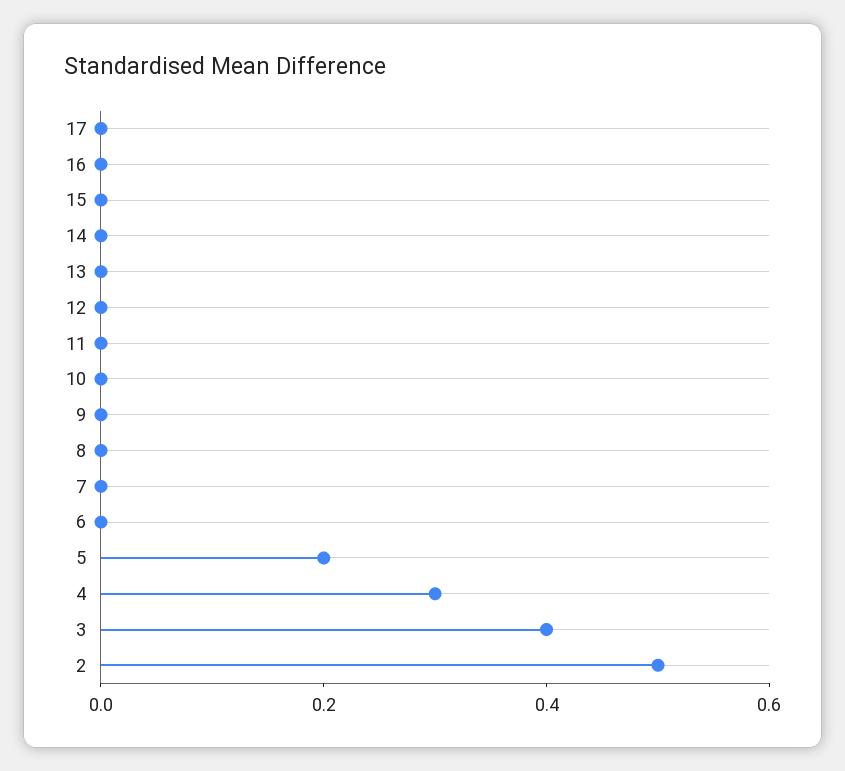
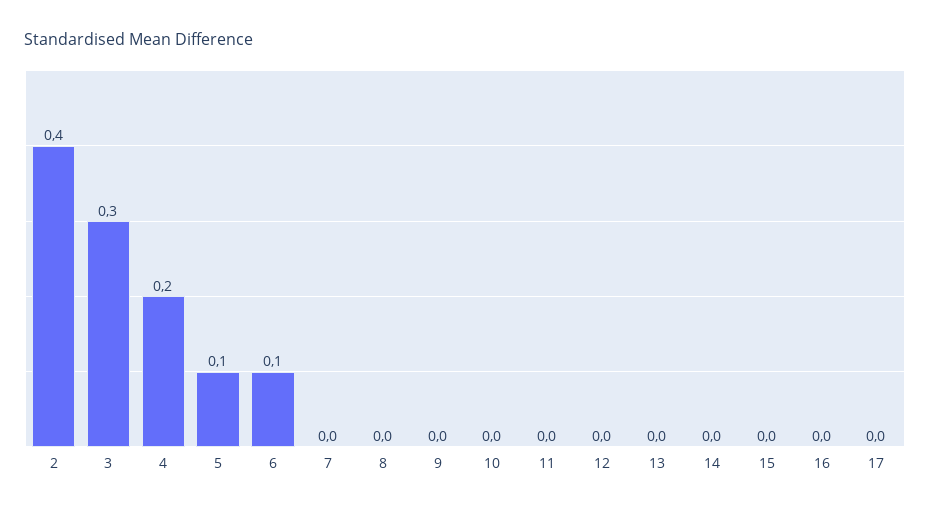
6: 0 -> 0.1
5: 0.2 -> 0.1
4: 0.3 -> 0.2
3: 0.4 -> 0.3
2: 0.5 -> 0.4

